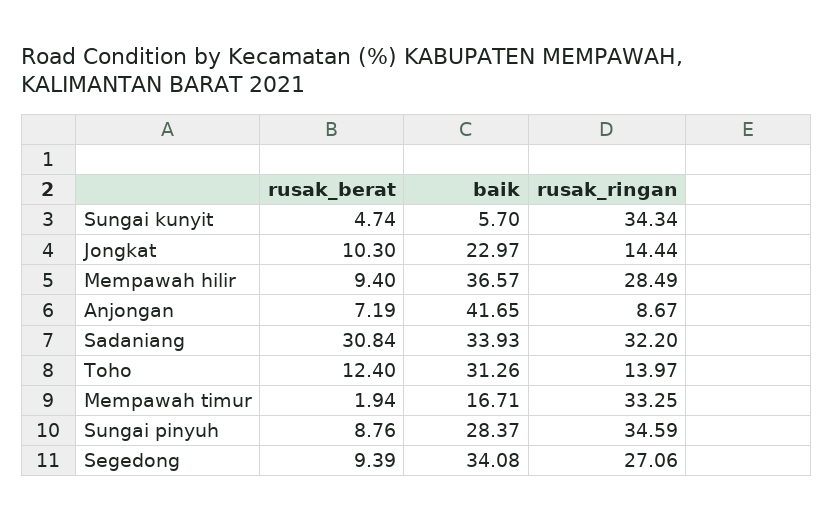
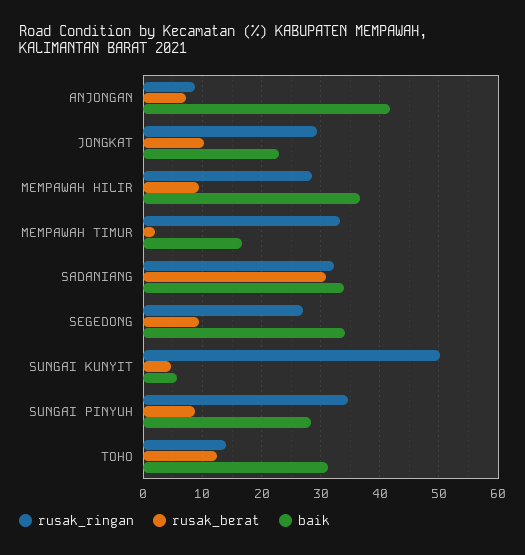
rusak_ringan, Sungai kunyit: 34.34 -> 50
rusak_ringan, Jongkat: 14.44 -> 30

